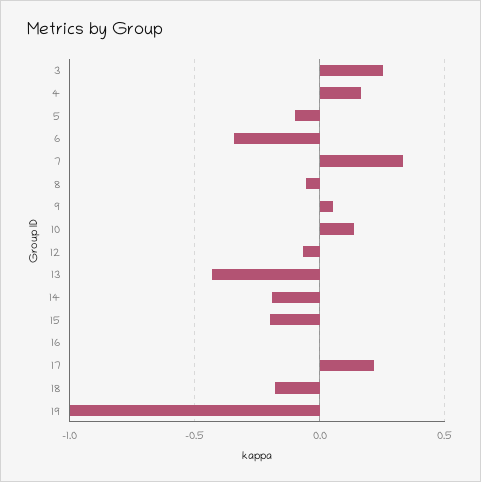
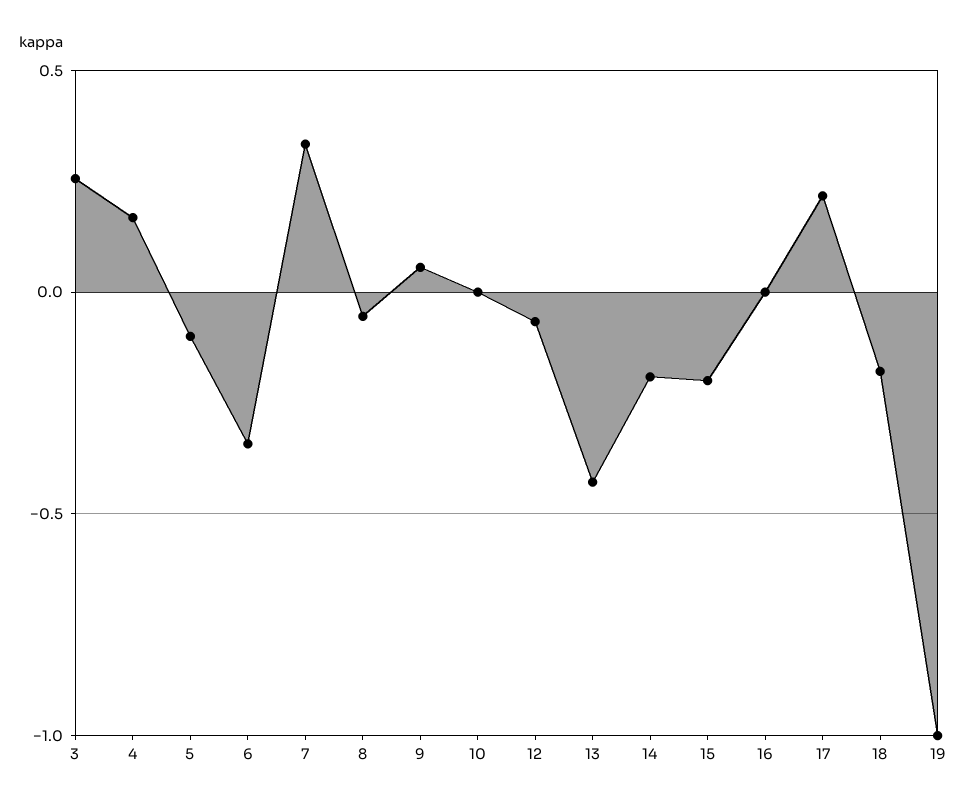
10: 0.15 -> 0

